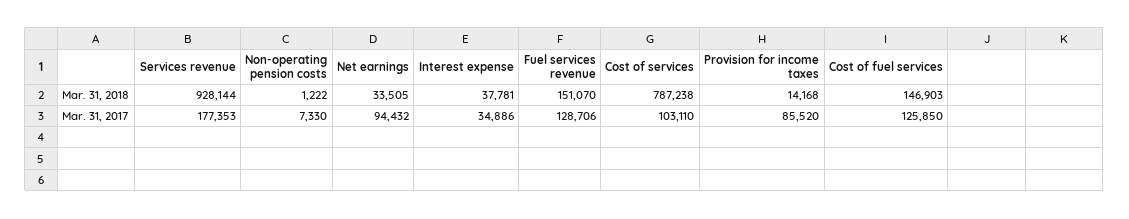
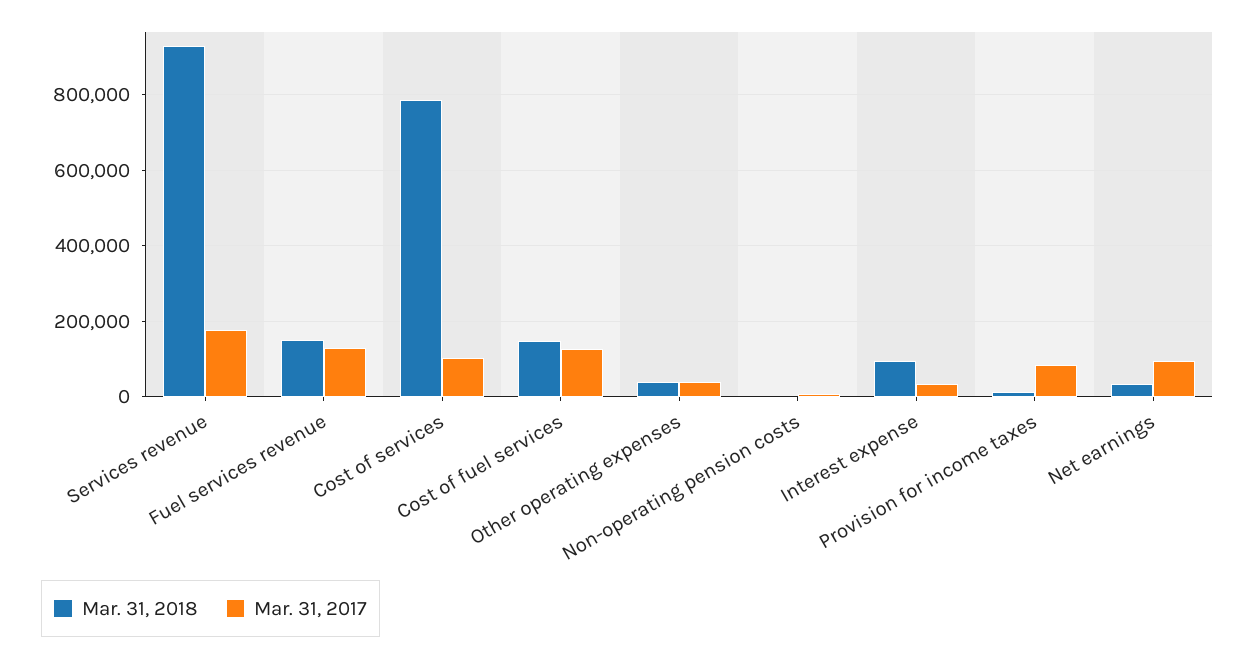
Mar. 31, 2018, Interest expense: 37781 -> 100000
Mar. 31, 2018, Other operating expenses: none -> 40000
Mar. 31, 2017, Other operating expenses: none -> 40000

